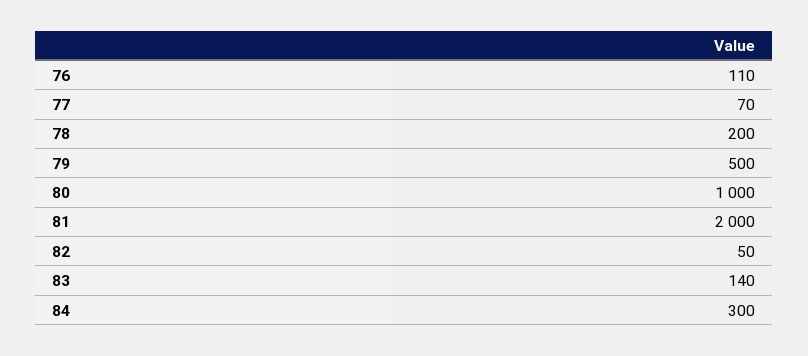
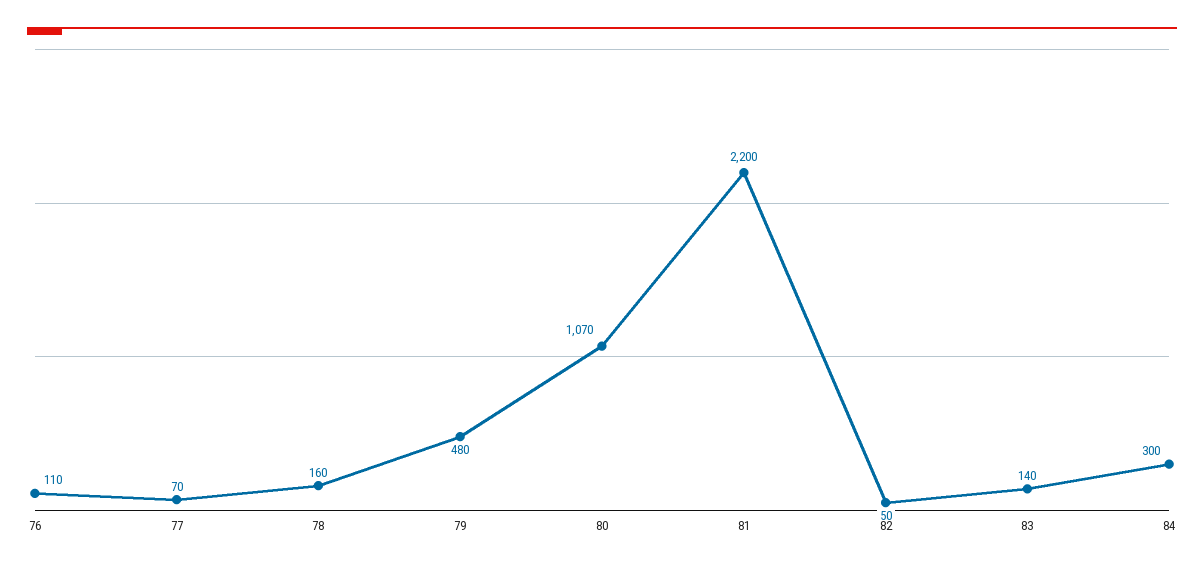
78: 200 -> 160
79: 500 -> 480
80: 1000 -> 1070
81: 2000 -> 2200

